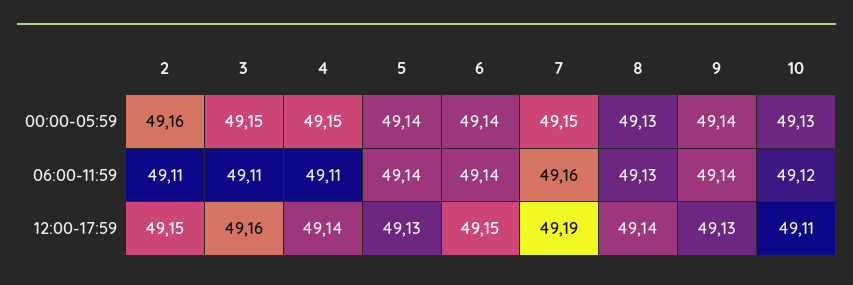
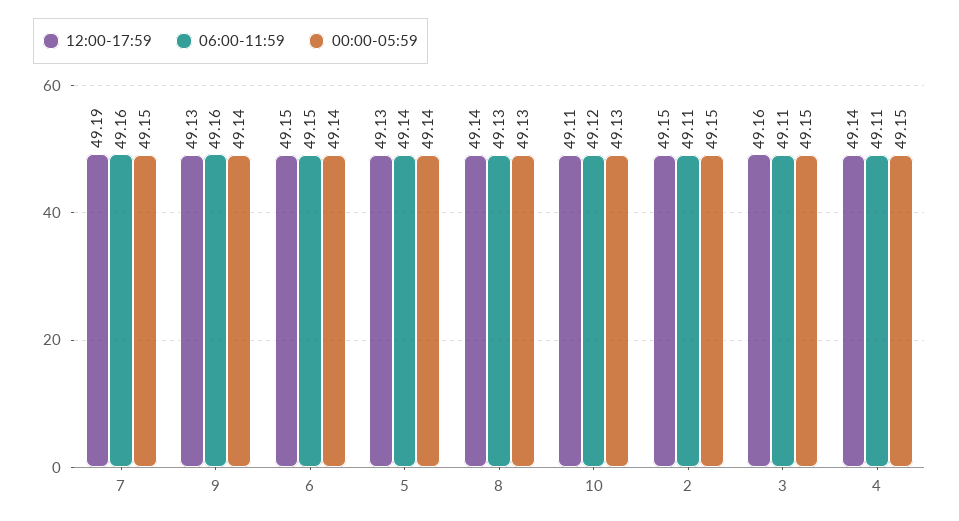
00:00-05:59, 2: 49.16 -> 49.15
06:00-11:59, 6: 49.14 -> 49.15
06:00-11:59, 9: 49.14 -> 49.16

